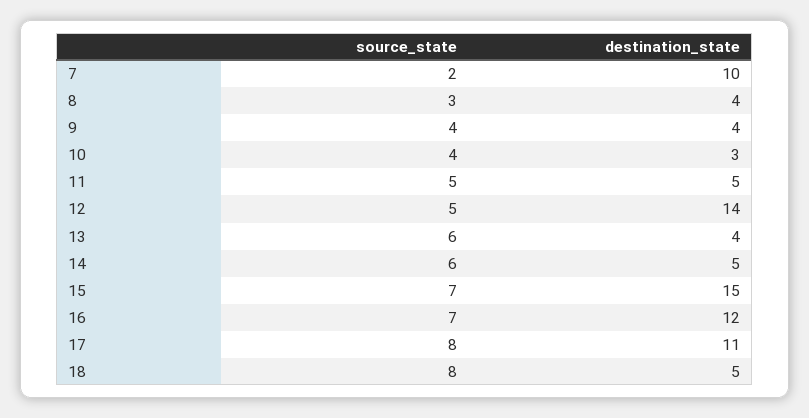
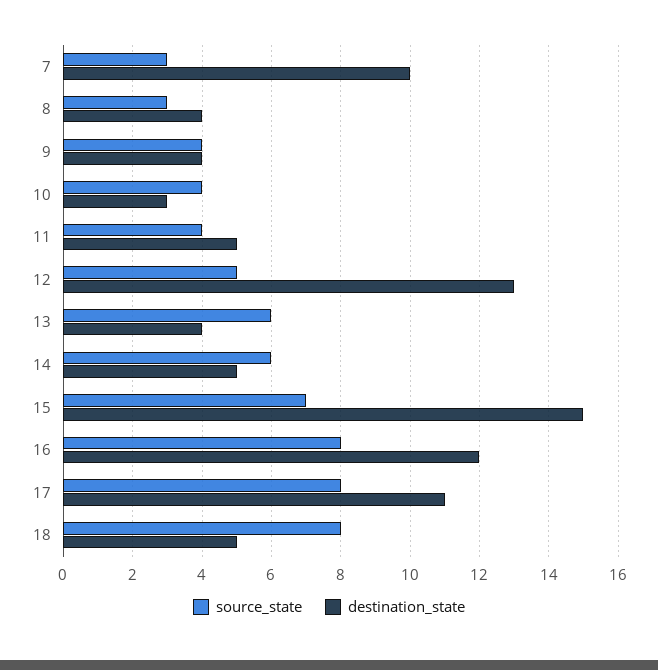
source_state, 7: 2 -> 3
source_state, 11: 5 -> 4
destination_state, 12: 14 -> 13
source_state, 16: 7 -> 8

